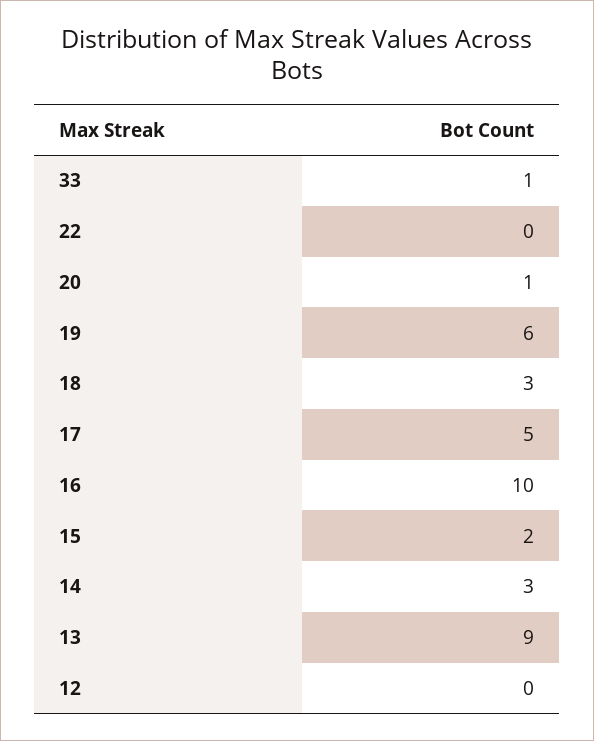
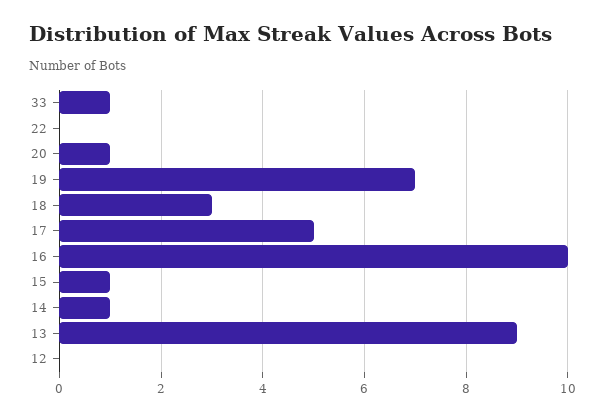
19: 6 -> 7
15: 2 -> 1
14: 3 -> 1

